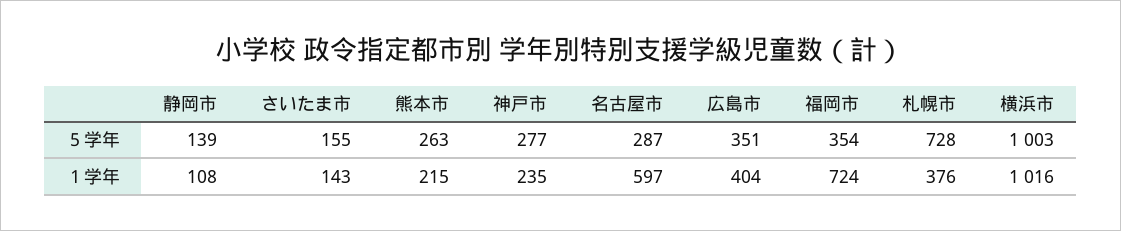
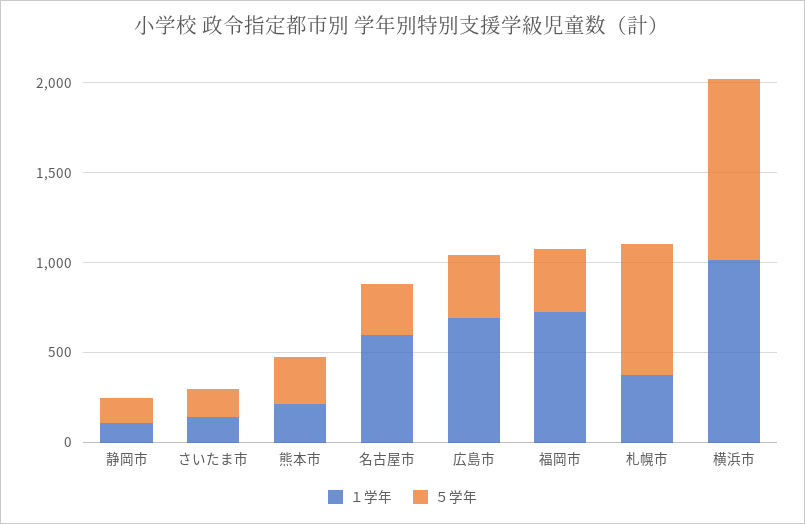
５学年, 神戸市: 277 -> none
１学年, 神戸市: 235 -> none
１学年, 広島市: 404 -> 700

